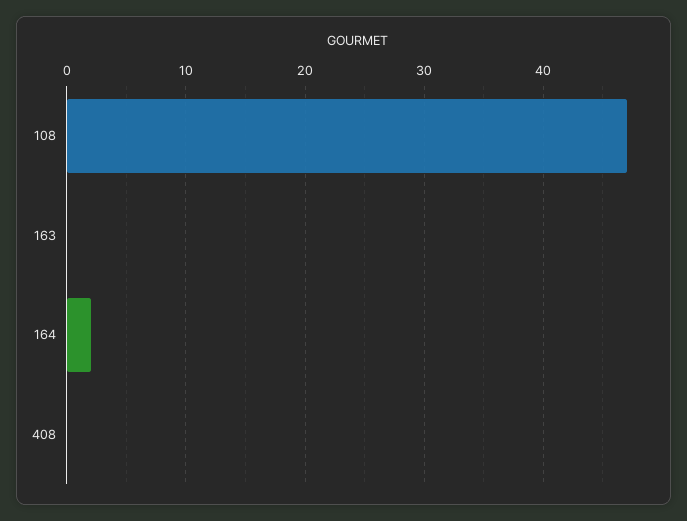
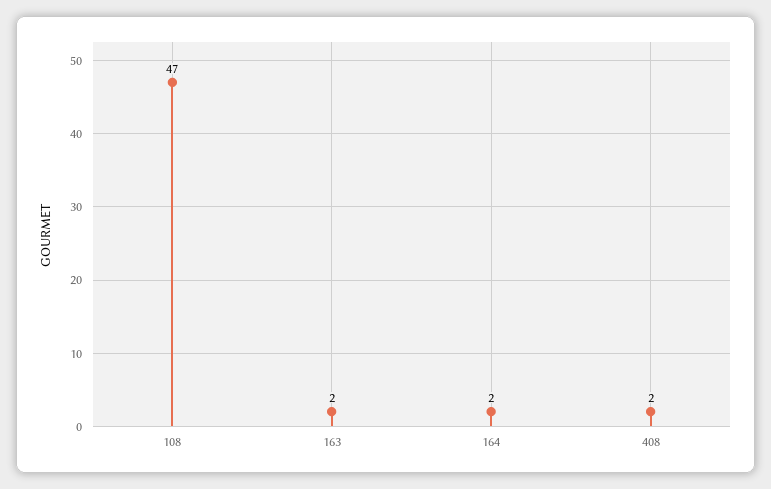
163: 0 -> 2
408: 0 -> 2

